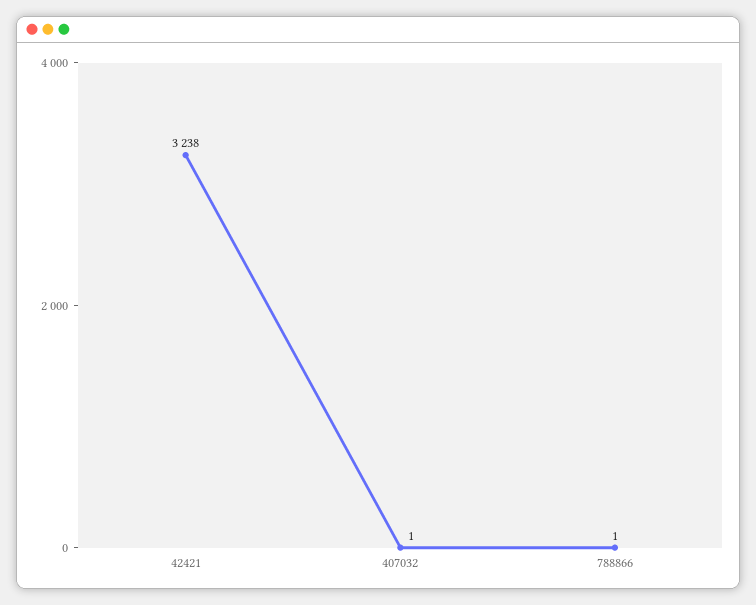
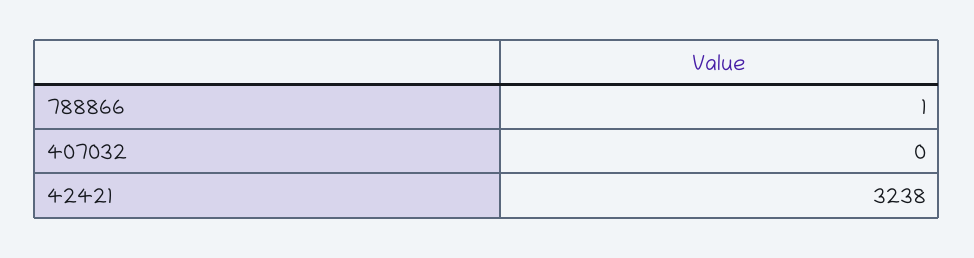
407032: 1 -> 0

